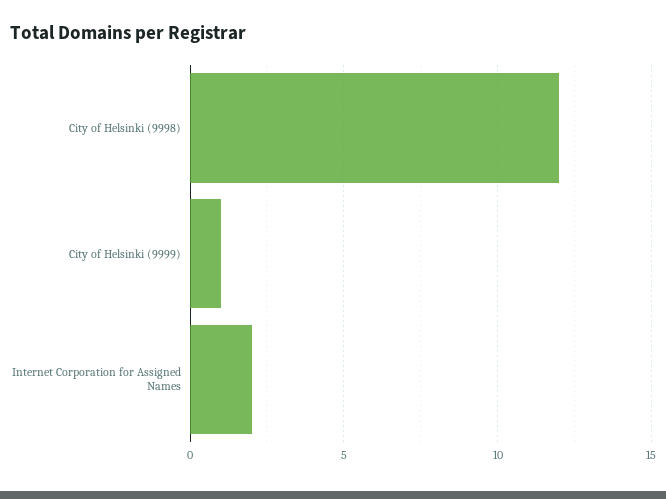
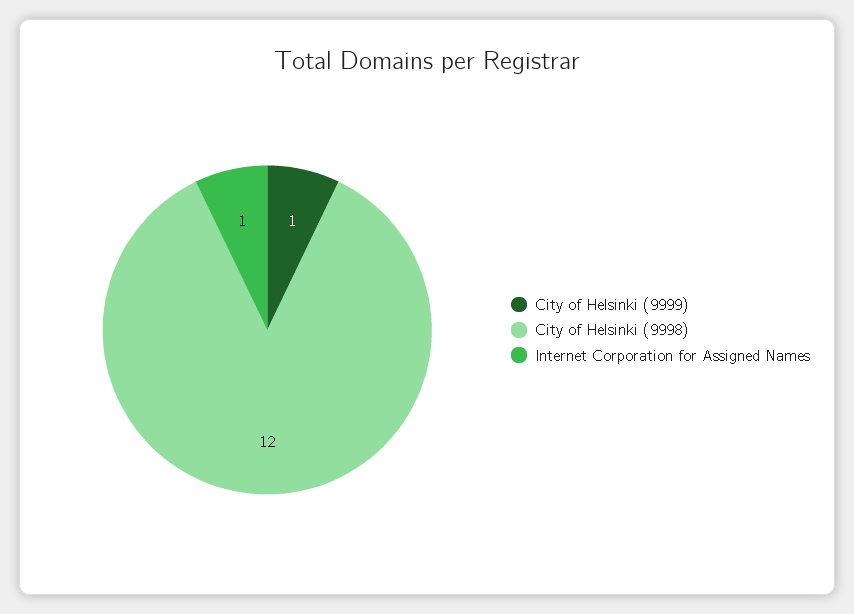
Internet Corporation for Assigned Names: 2 -> 1

